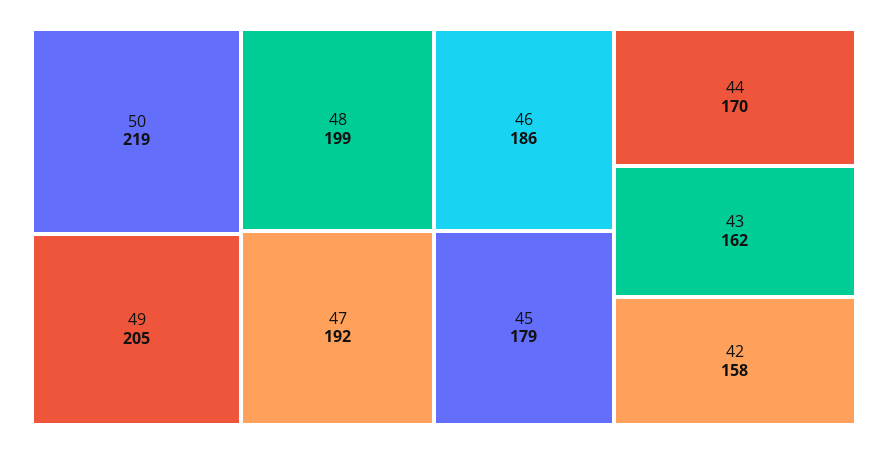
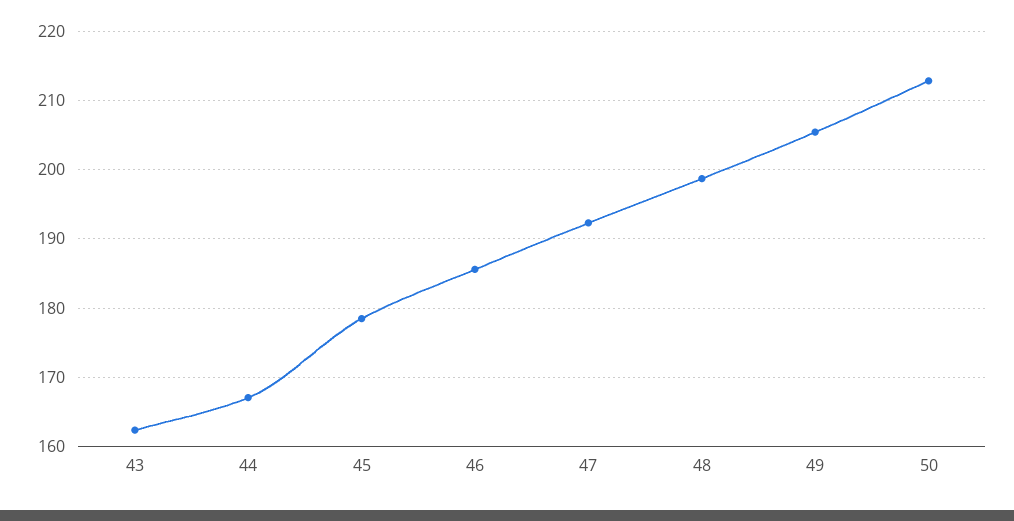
50: 219 -> 213
44: 170 -> 167
42: 158 -> none

